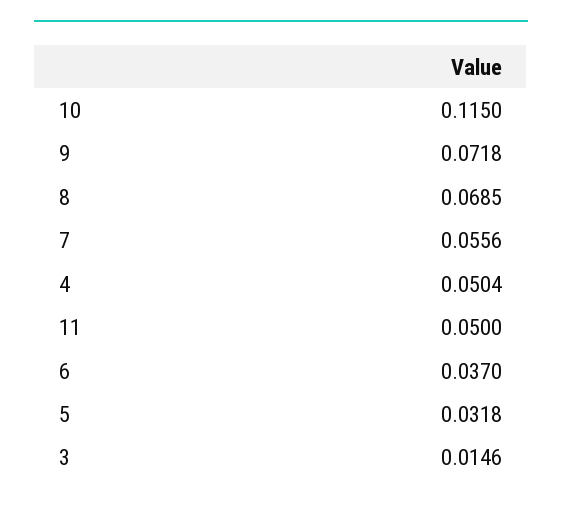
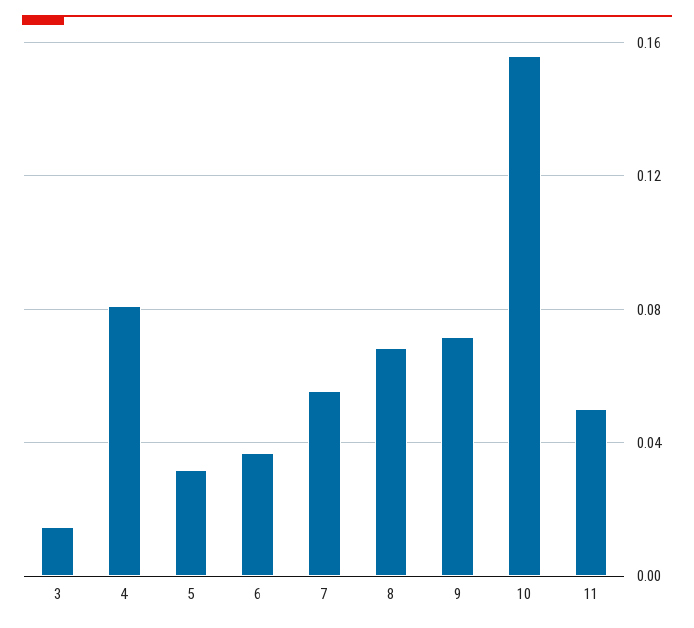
10: 0.115 -> 0.155
4: 0.0504 -> 0.08

